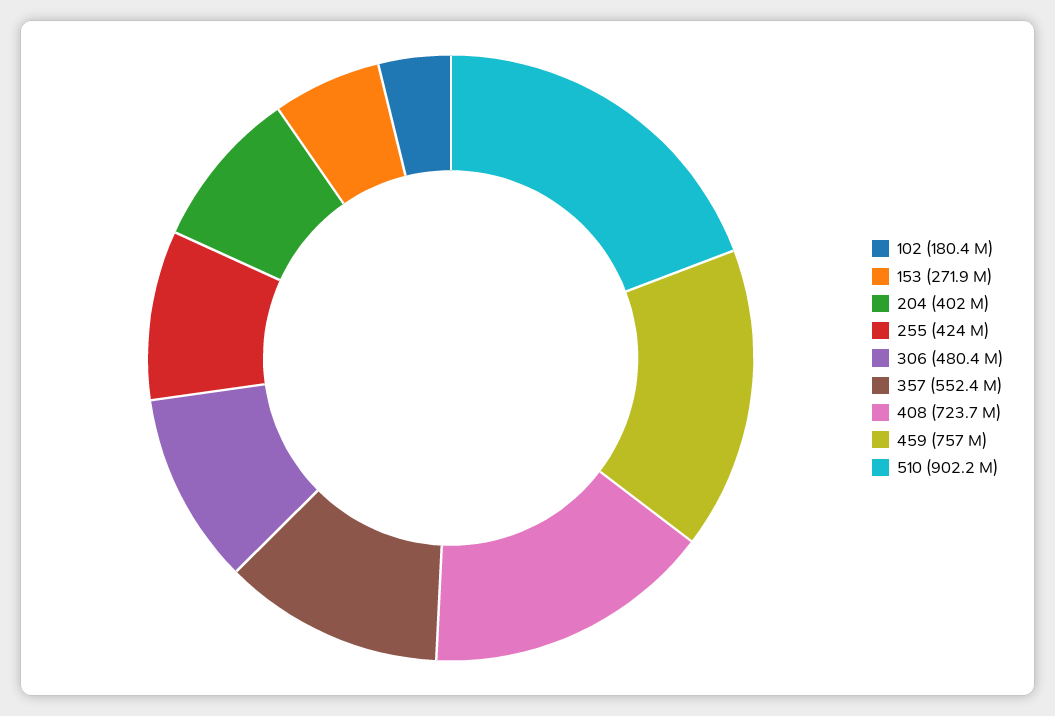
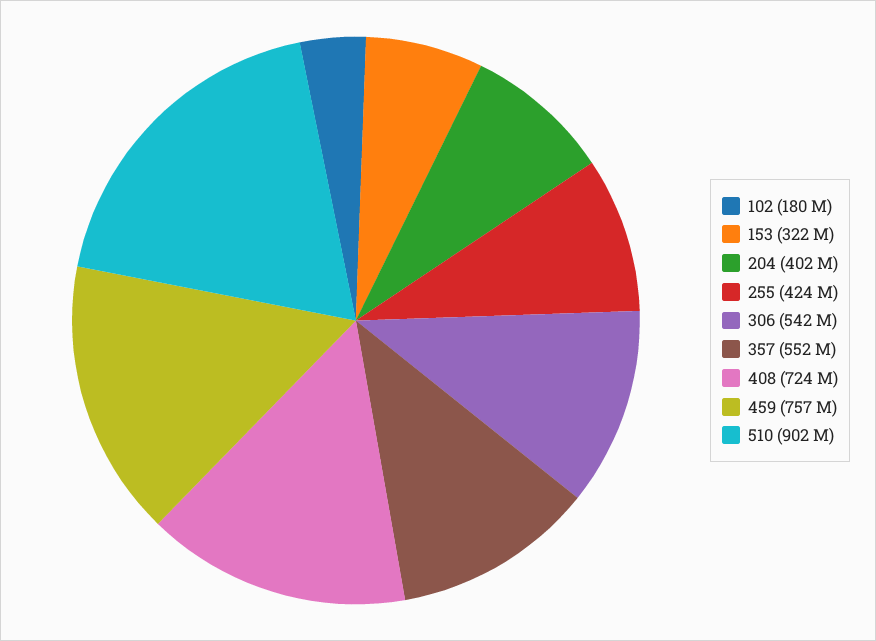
153: 271900000 -> 322000000
306: 480400000 -> 542000000

